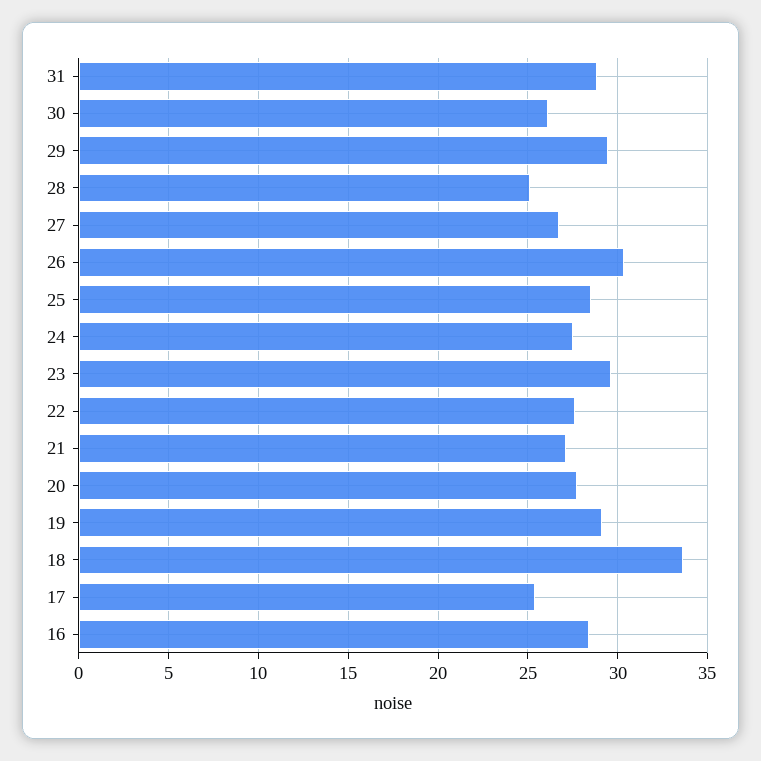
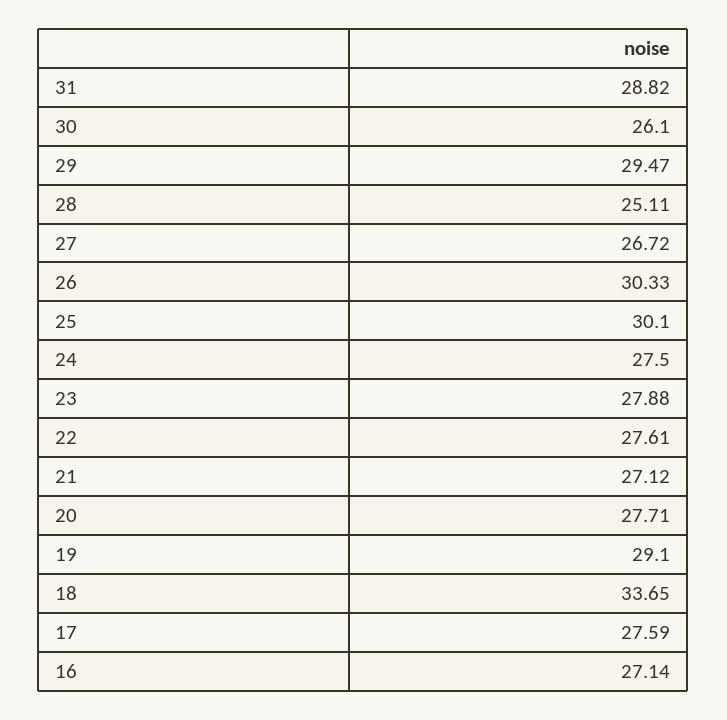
25: 28.5 -> 30.1
23: 29.5 -> 27.88
17: 25.5 -> 27.59
16: 28.5 -> 27.14

